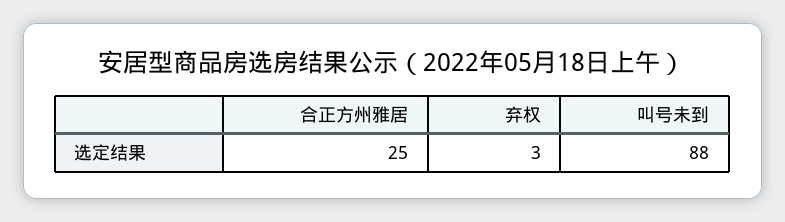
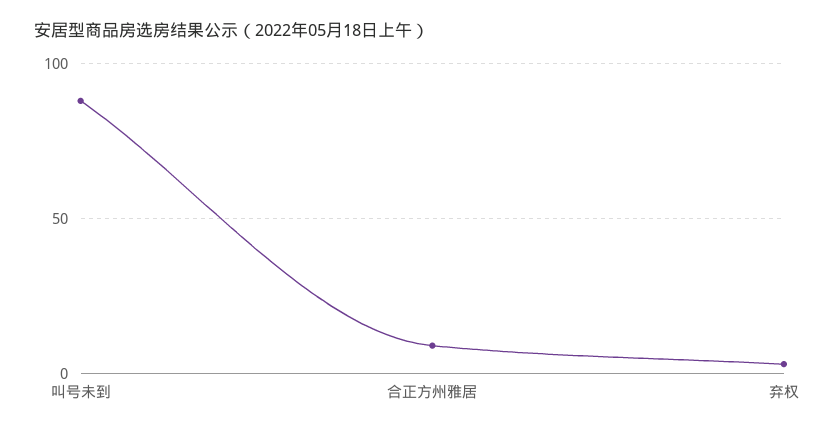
合正方州雅居: 25 -> 10

